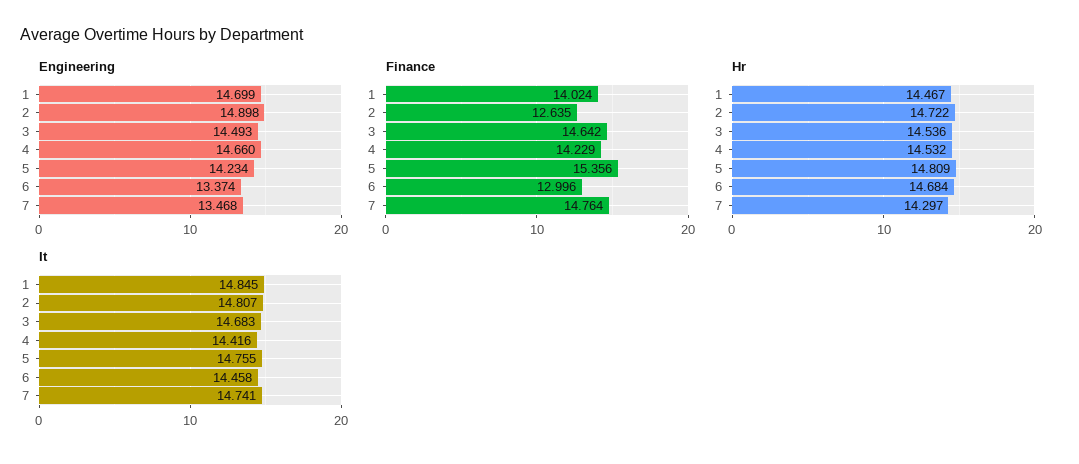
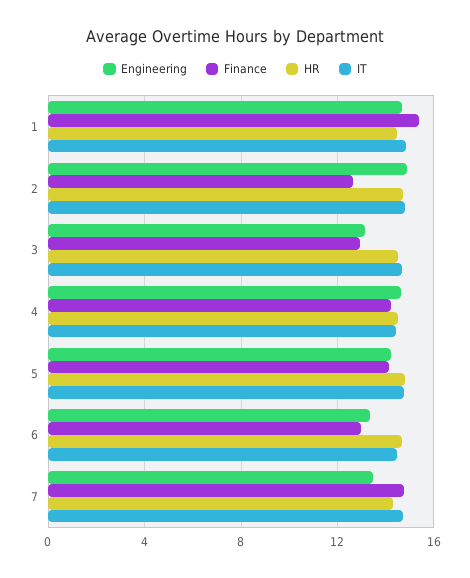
Engineering, 3: 14.493 -> 13
Finance, 1: 14.024 -> 15.5
Finance, 3: 14.642 -> 13
Finance, 5: 15.356 -> 14

